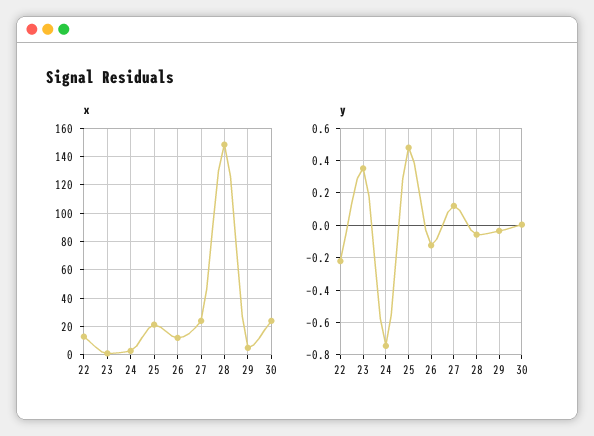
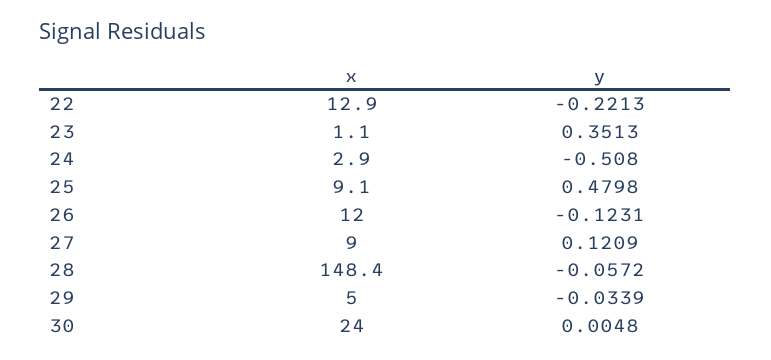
x, 25: 20 -> 9.1
x, 27: 25 -> 9
y, 24: -0.75 -> -0.508

